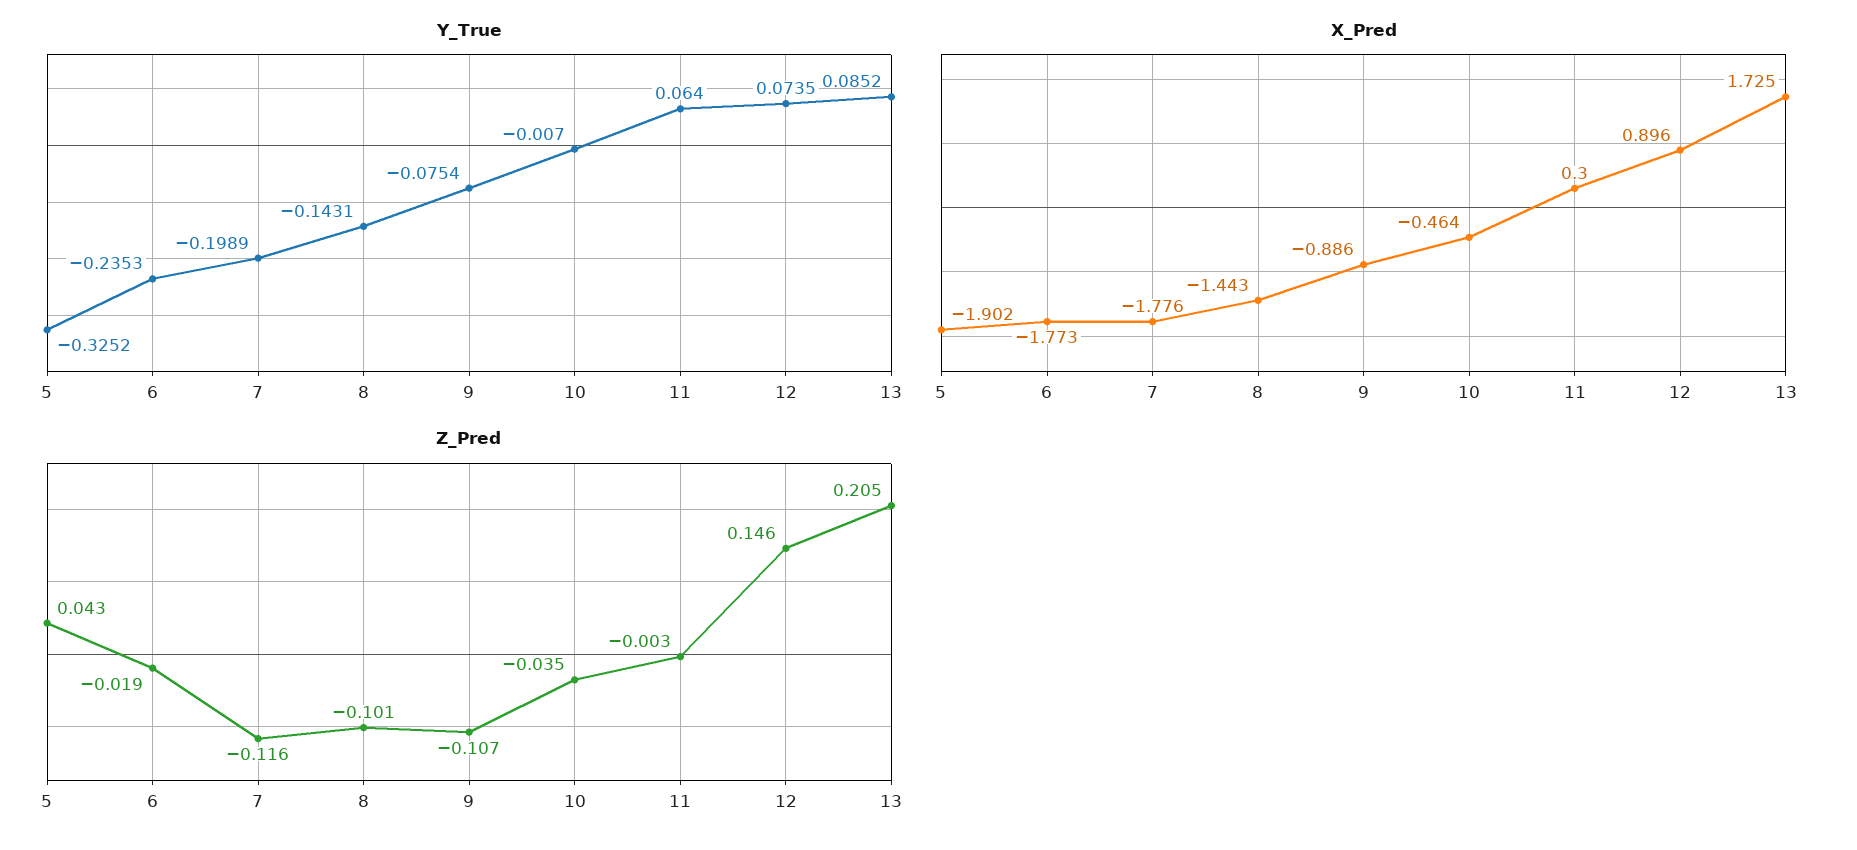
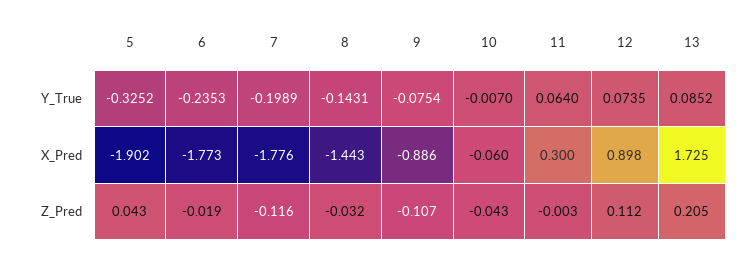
X_Pred, 10: -0.464 -> -0.06
X_Pred, 12: 0.896 -> 0.898
Z_Pred, 8: -0.101 -> -0.032
Z_Pred, 10: -0.035 -> -0.043
Z_Pred, 12: 0.146 -> 0.112

